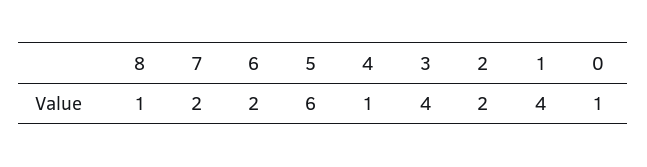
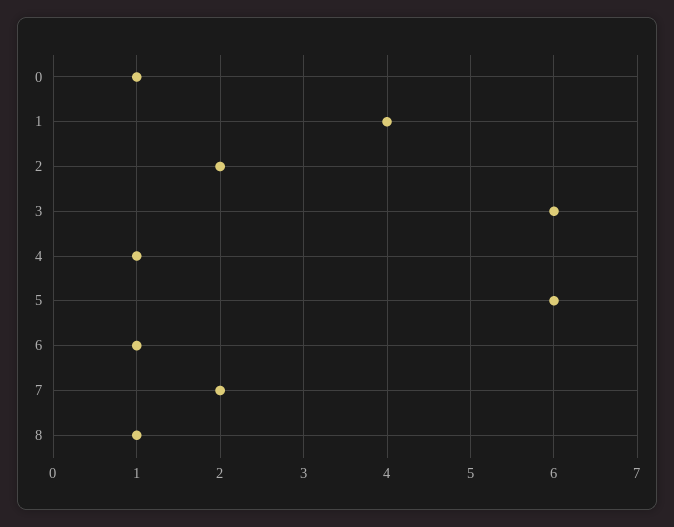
6: 2 -> 1
3: 4 -> 6

